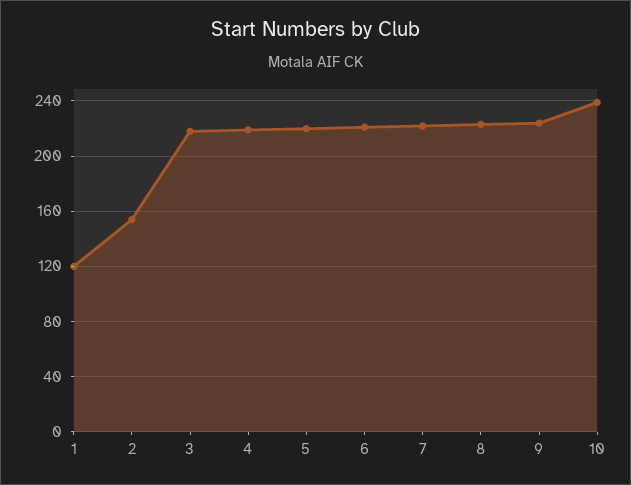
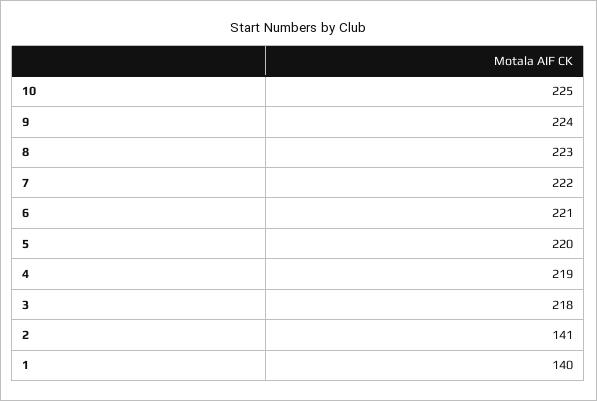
1: 120 -> 140
2: 155 -> 141
10: 240 -> 225

